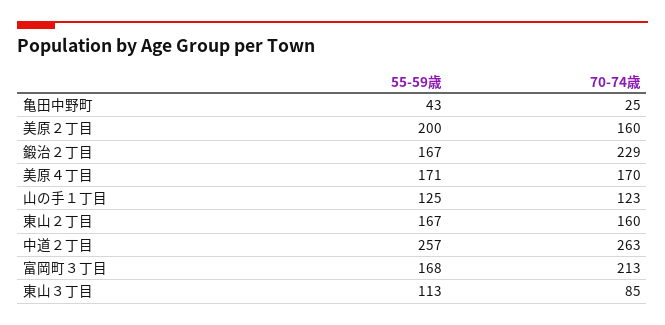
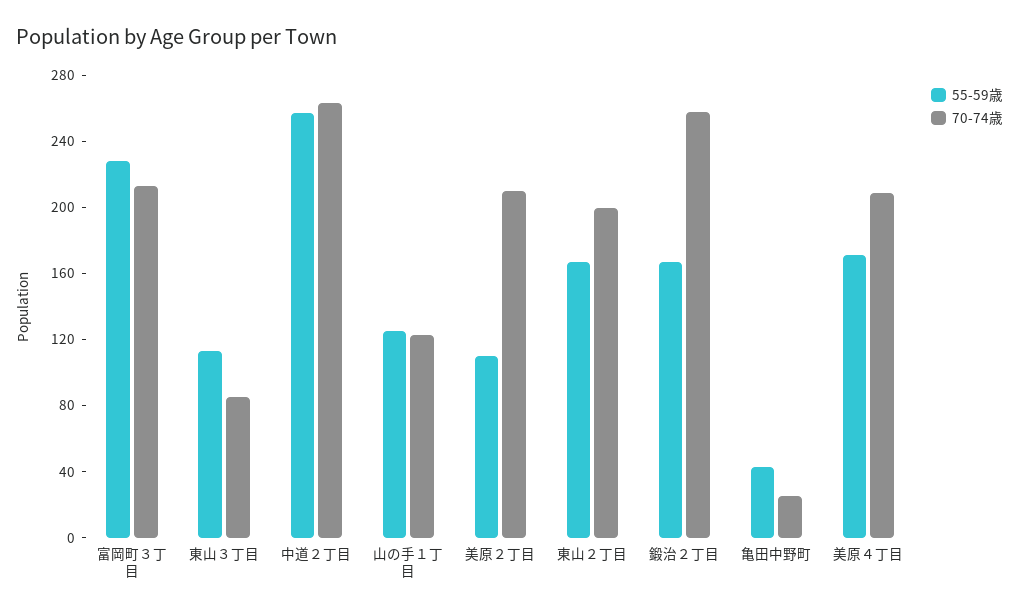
55-59歳, 美原２丁目: 200 -> 110
70-74歳, 美原２丁目: 160 -> 210
70-74歳, 鍛治２丁目: 229 -> 260
70-74歳, 美原４丁目: 170 -> 210
70-74歳, 東山２丁目: 160 -> 200
55-59歳, 富岡町３丁目: 168 -> 230

